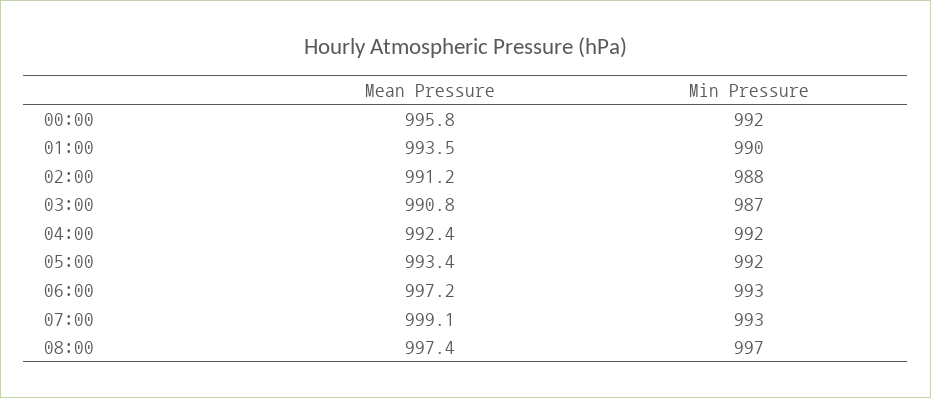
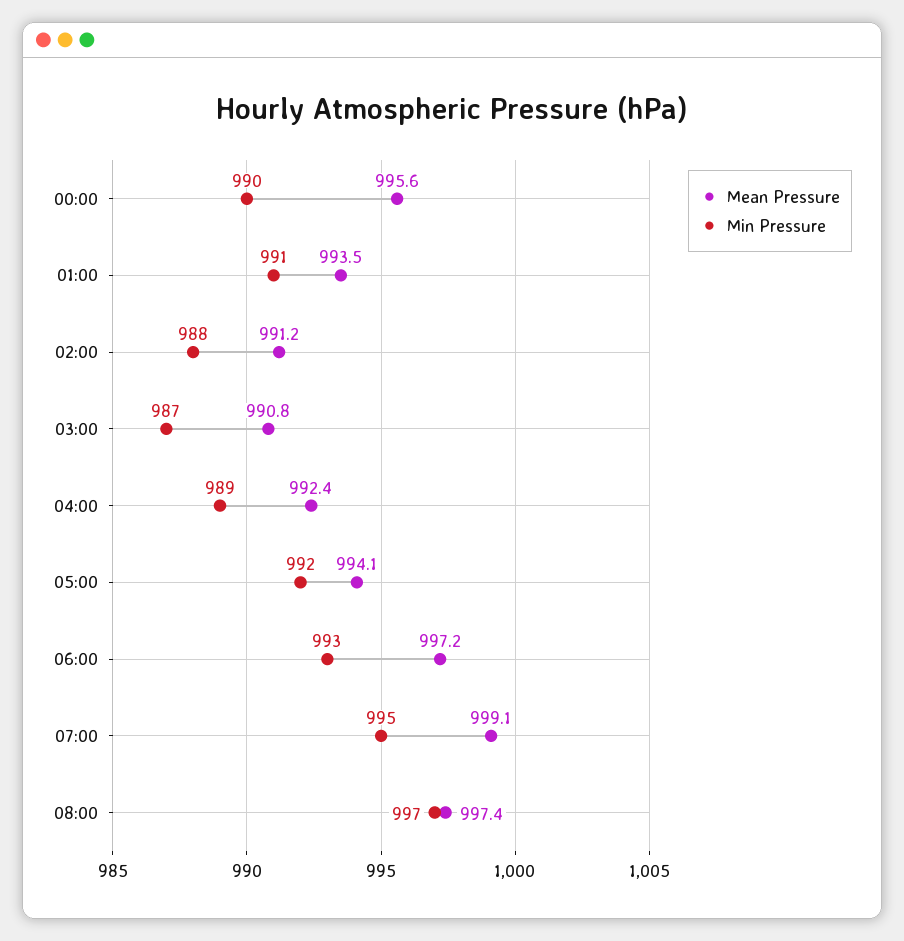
Mean Pressure, 00:00: 995.8 -> 995.6
Min Pressure, 00:00: 992 -> 990
Min Pressure, 01:00: 990 -> 991
Min Pressure, 04:00: 992 -> 989
Mean Pressure, 05:00: 993.4 -> 994.1
Min Pressure, 07:00: 993 -> 995

